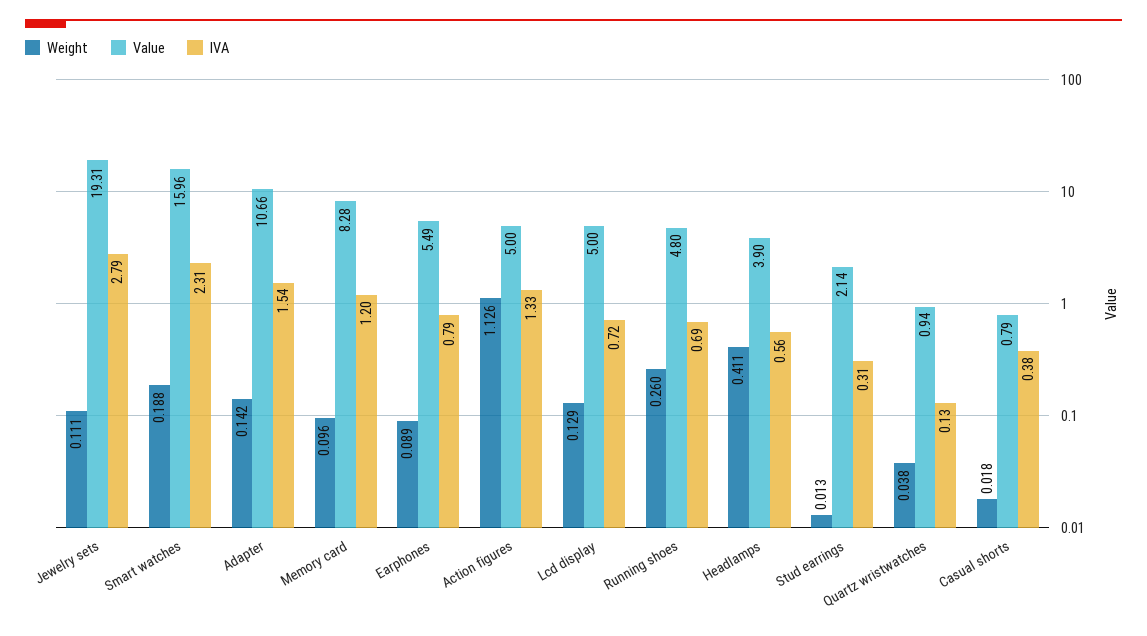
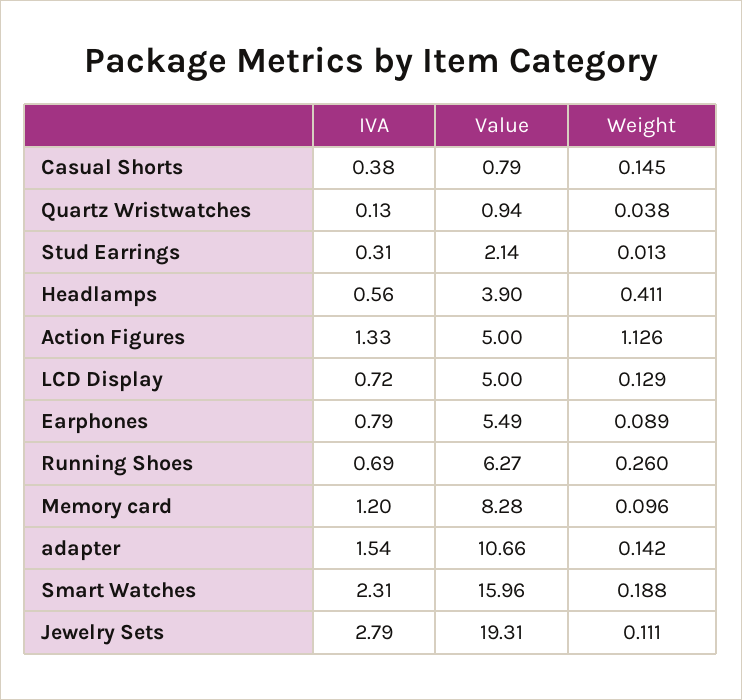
Value, Running shoes: 4.8 -> 6.27
Weight, Casual shorts: 0.018 -> 0.145

